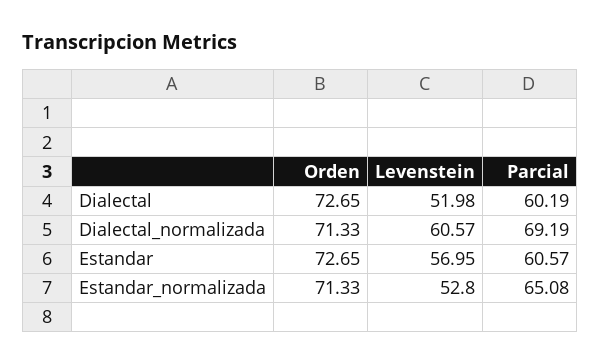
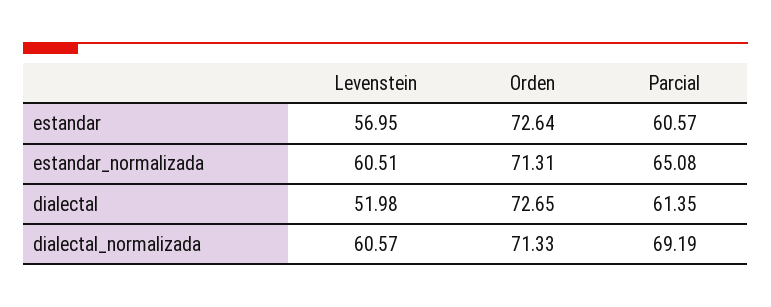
Parcial, Dialectal: 60.19 -> 61.35
Orden, Estandar: 72.65 -> 72.64
Orden, Estandar_normalizada: 71.33 -> 71.31
Levenstein, Estandar_normalizada: 52.8 -> 60.51

